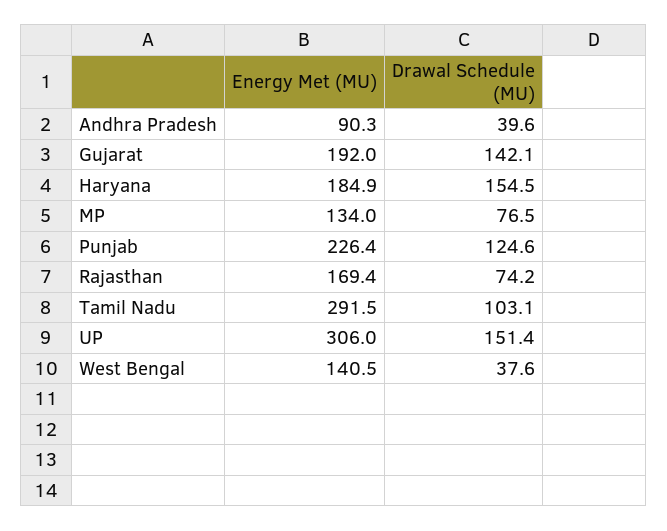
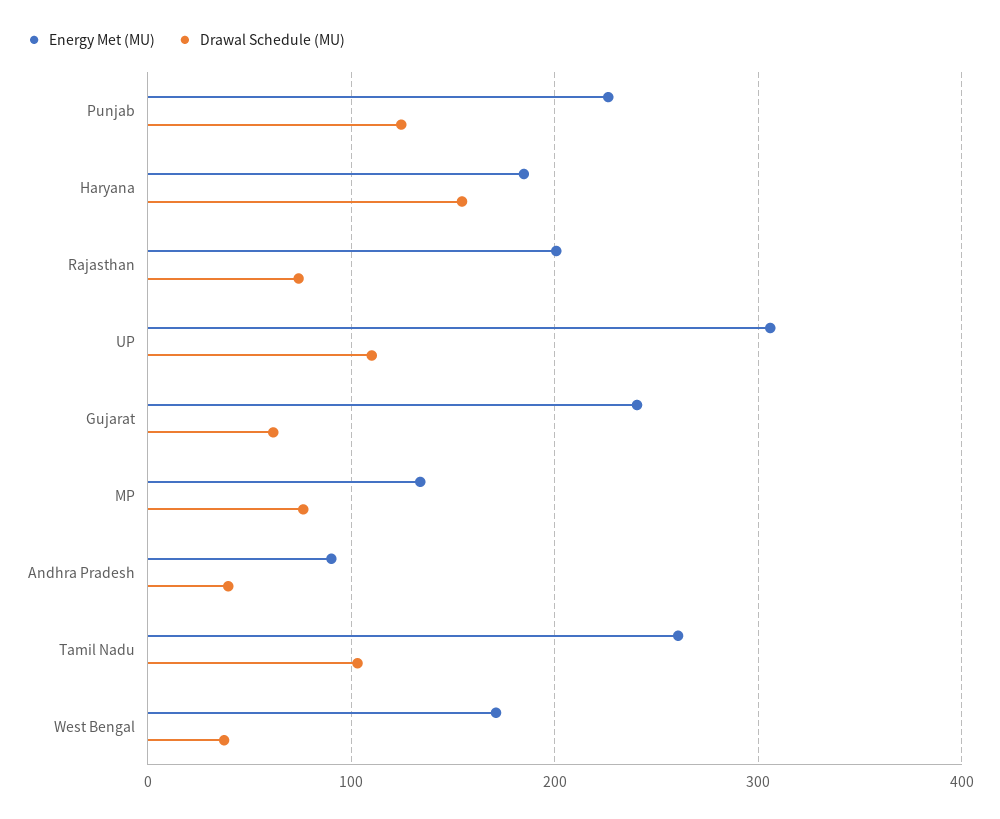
Energy Met (MU), Gujarat: 192 -> 240
Drawal Schedule (MU), Gujarat: 142.1 -> 60
Energy Met (MU), Rajasthan: 169.4 -> 200
Energy Met (MU), Tamil Nadu: 291.5 -> 260
Drawal Schedule (MU), UP: 151.4 -> 110
Energy Met (MU), West Bengal: 140.5 -> 170

